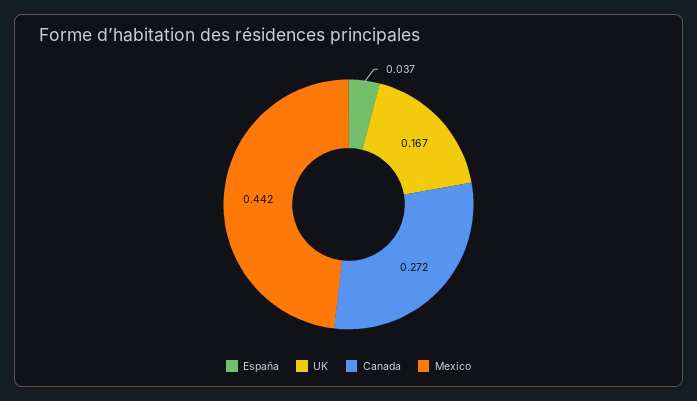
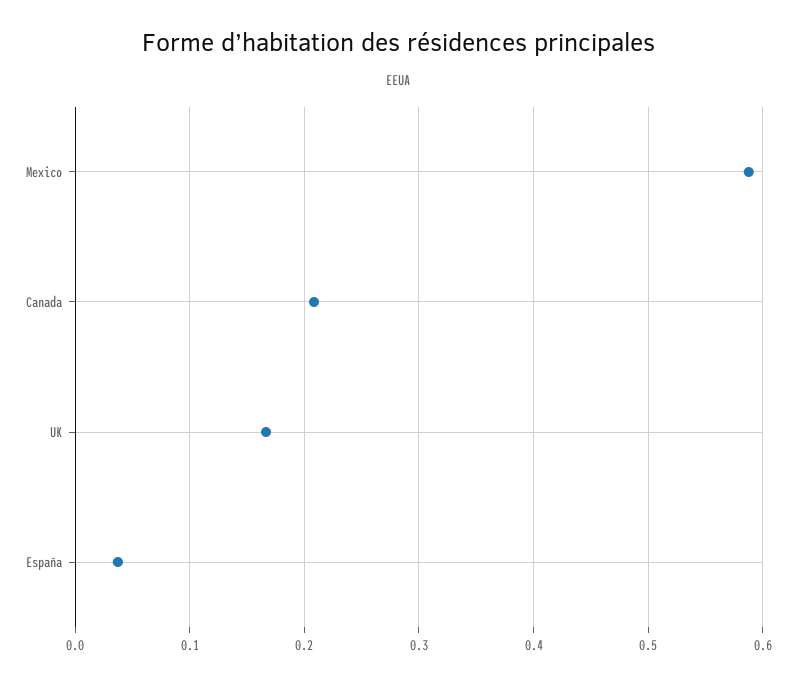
Canada: 0.272 -> 0.21
Mexico: 0.442 -> 0.59

